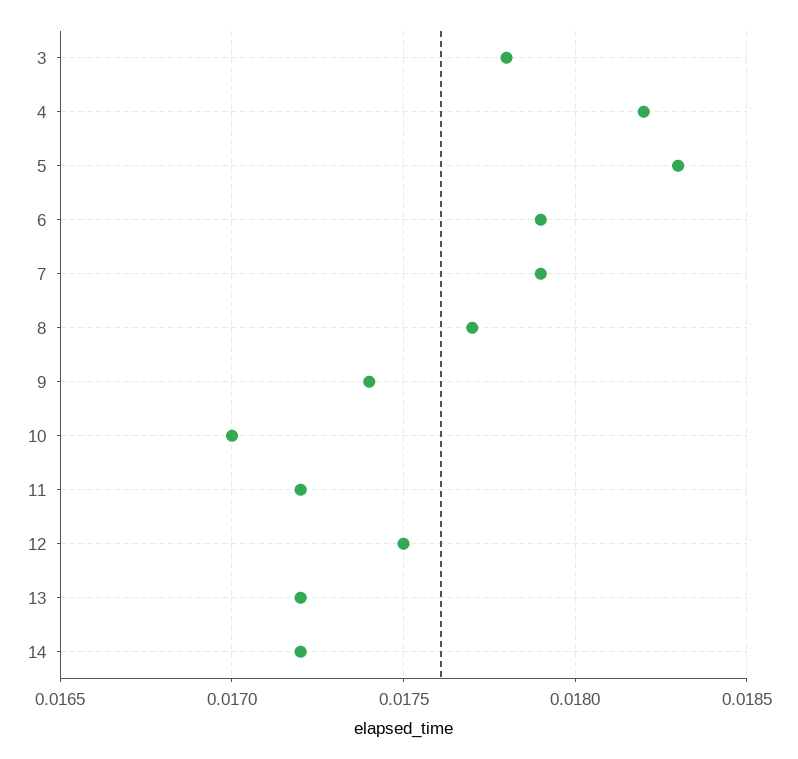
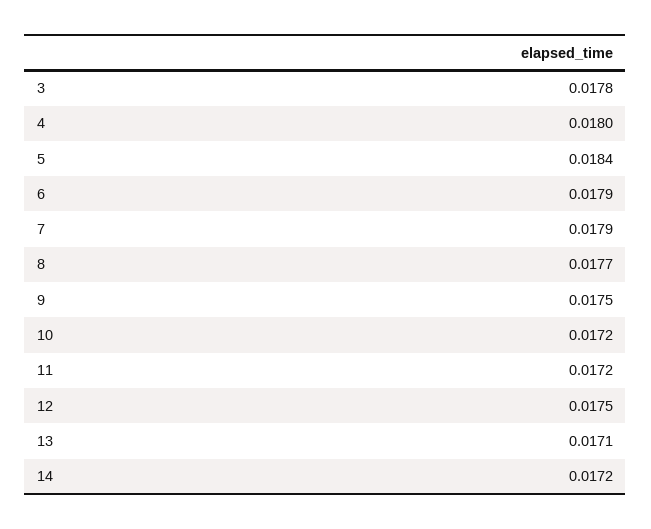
4: 0.0182 -> 0.018
5: 0.0183 -> 0.0184
9: 0.0174 -> 0.0175
10: 0.017 -> 0.0172
13: 0.0172 -> 0.0171

